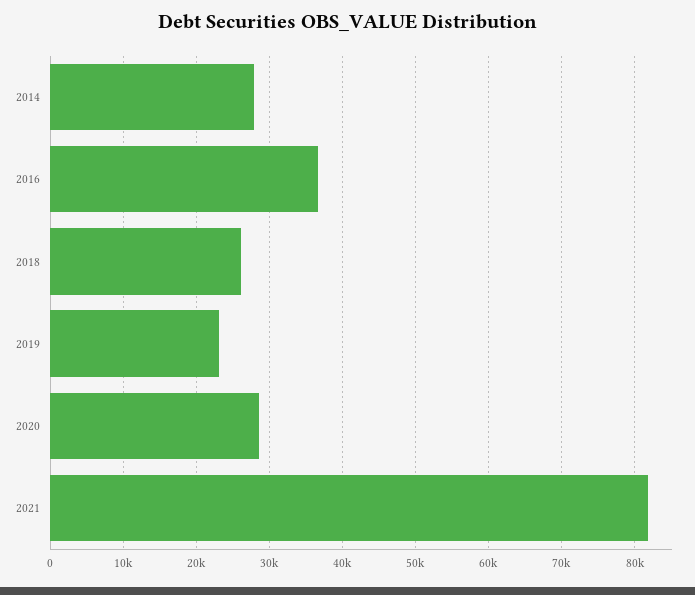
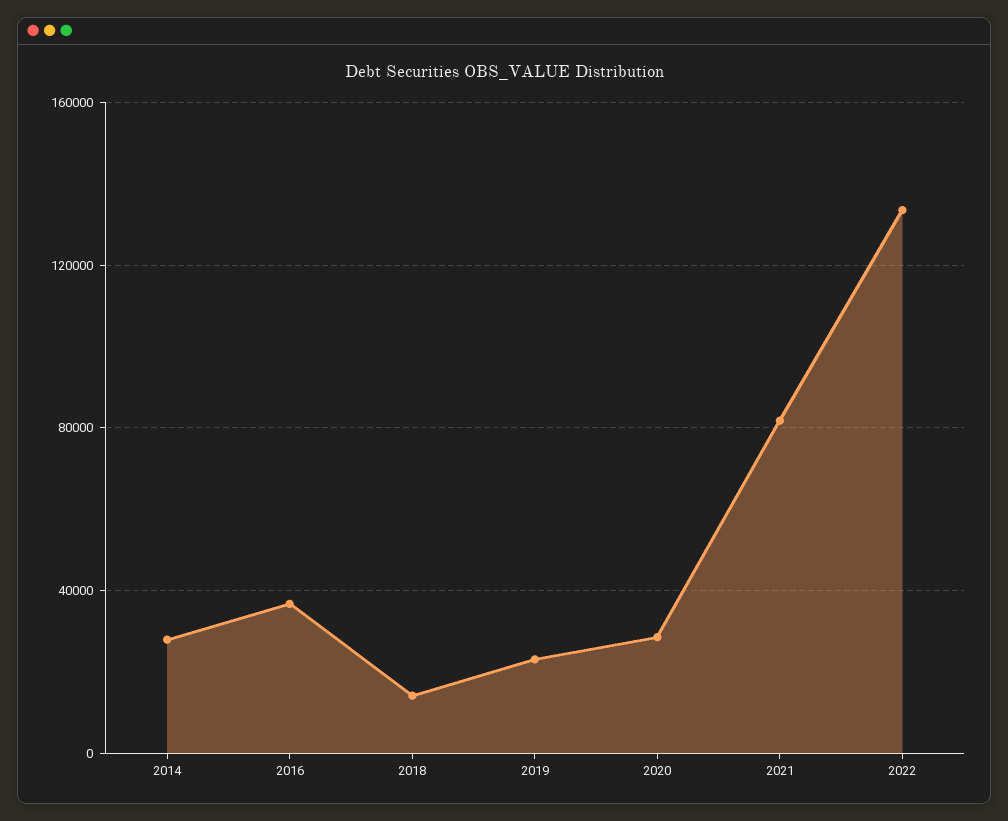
2018: 26000 -> 15000
2022: none -> 135000

